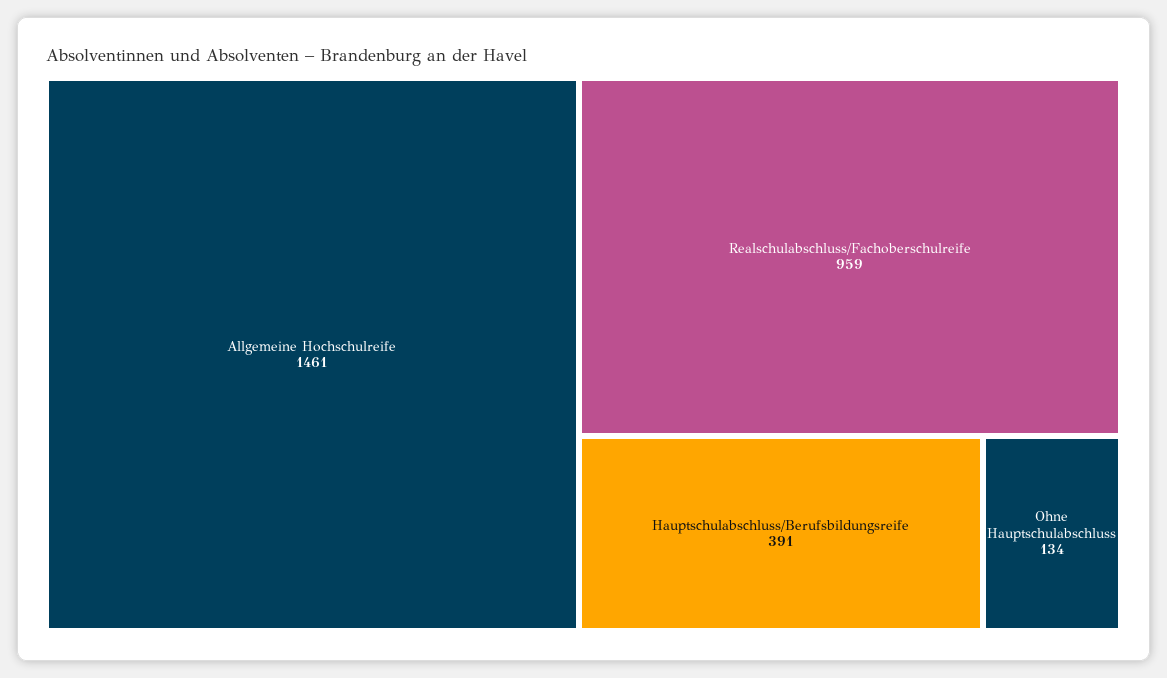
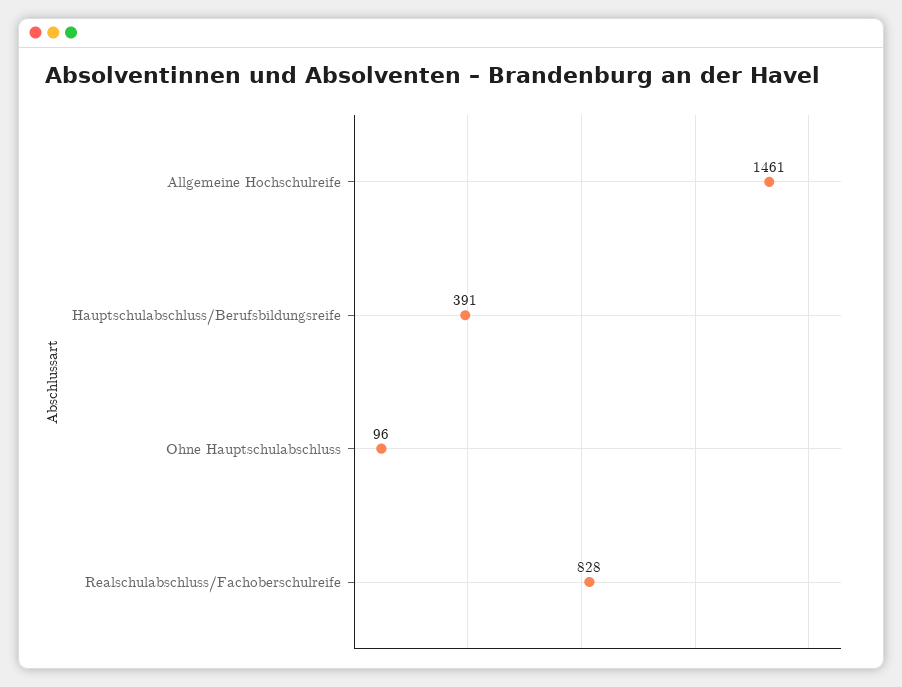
Realschulabschluss/Fachoberschulreife: 959 -> 828
Ohne Hauptschulabschluss: 134 -> 96

